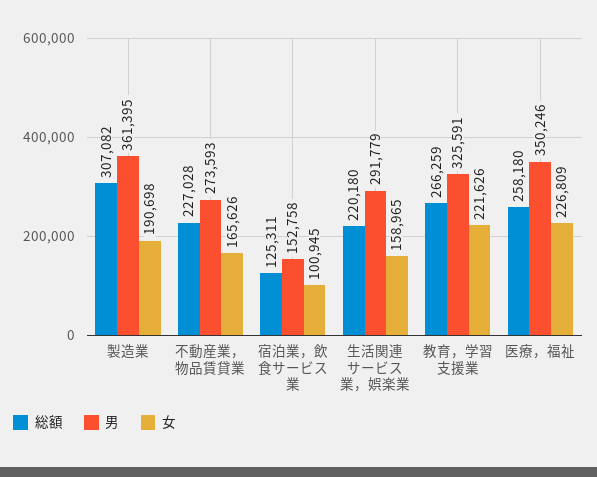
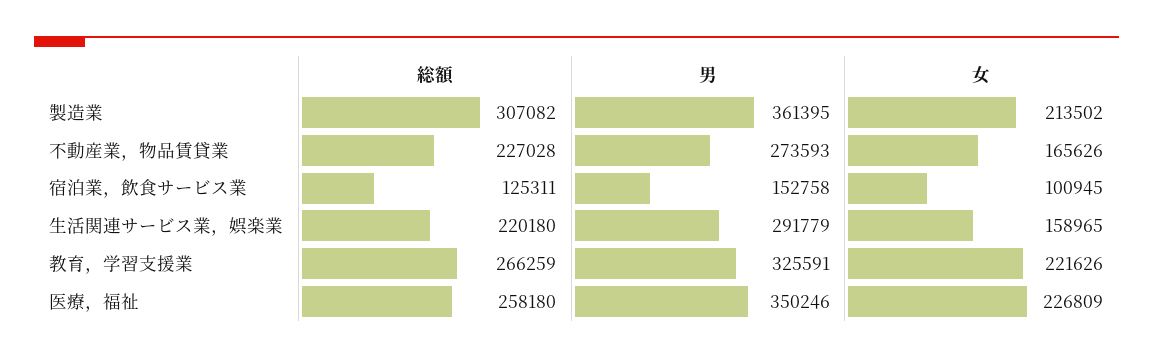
女, 製造業: 190698 -> 213502

